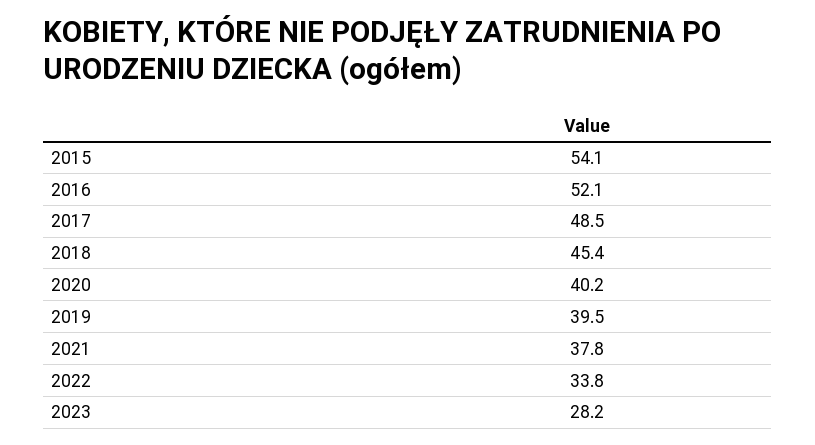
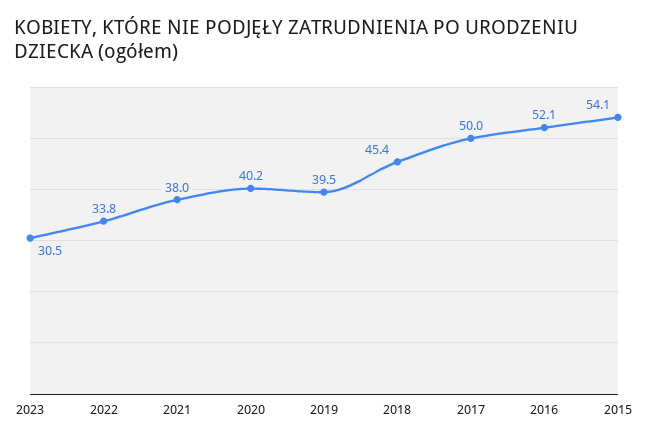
2017: 48.5 -> 50
2021: 37.8 -> 38
2023: 28.2 -> 30.5

